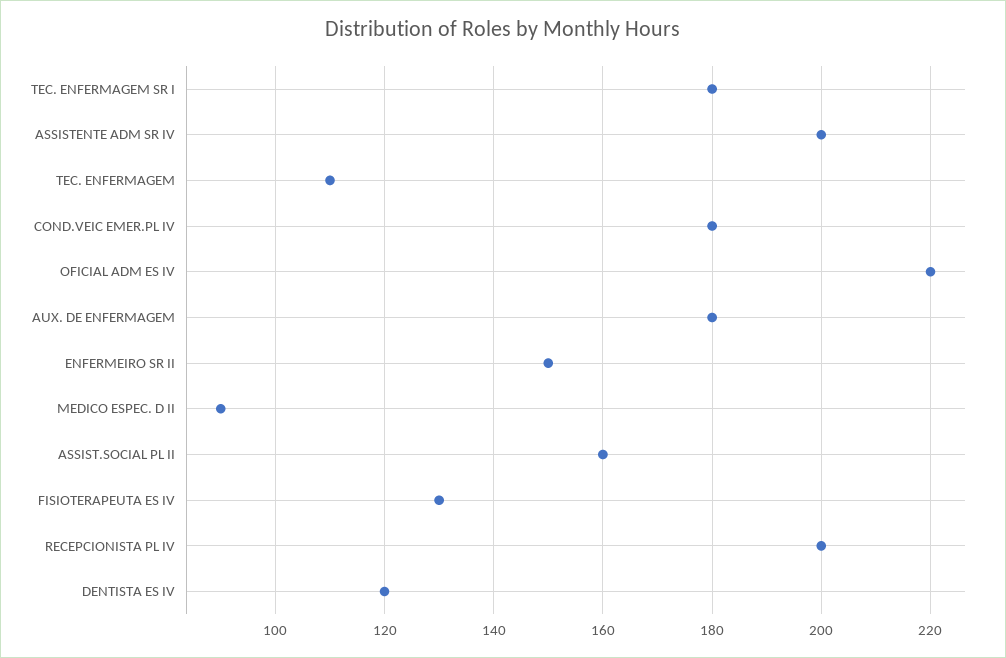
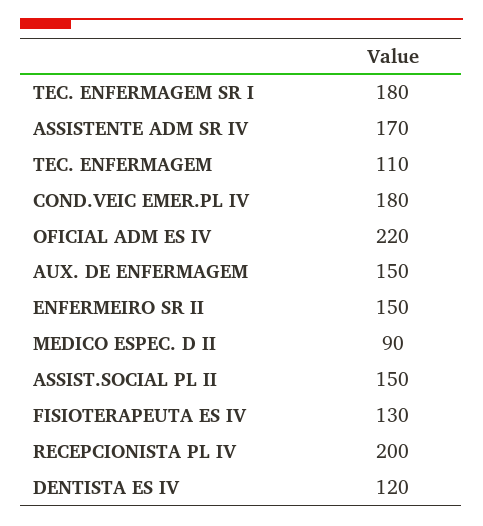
ASSISTENTE ADM SR IV: 200 -> 170
AUX. DE ENFERMAGEM: 180 -> 150
ASSIST.SOCIAL PL II: 160 -> 150

